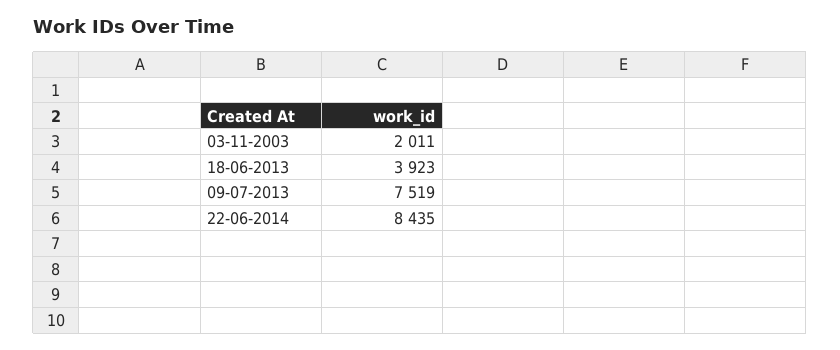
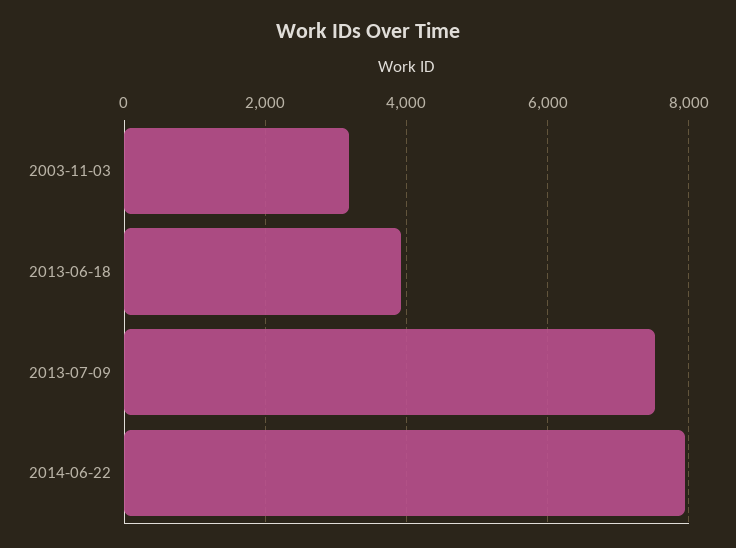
03-11-2003: 2011 -> 3200
22-06-2014: 8435 -> 8000

